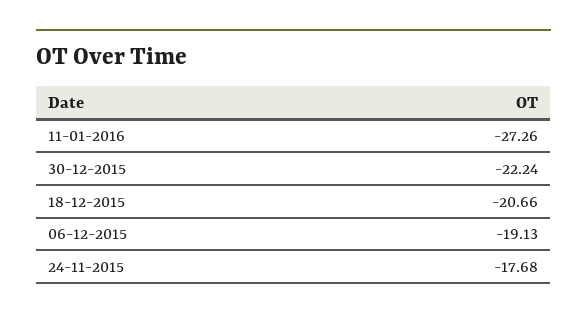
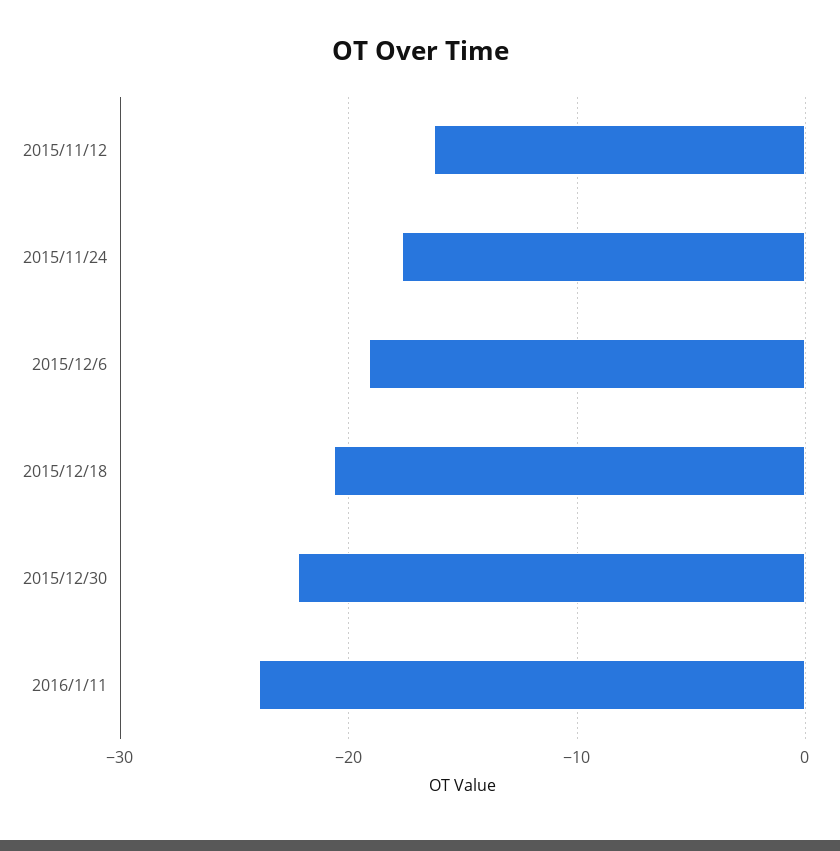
11-01-2016: -27.26 -> -24
2015/11/12: none -> -16

